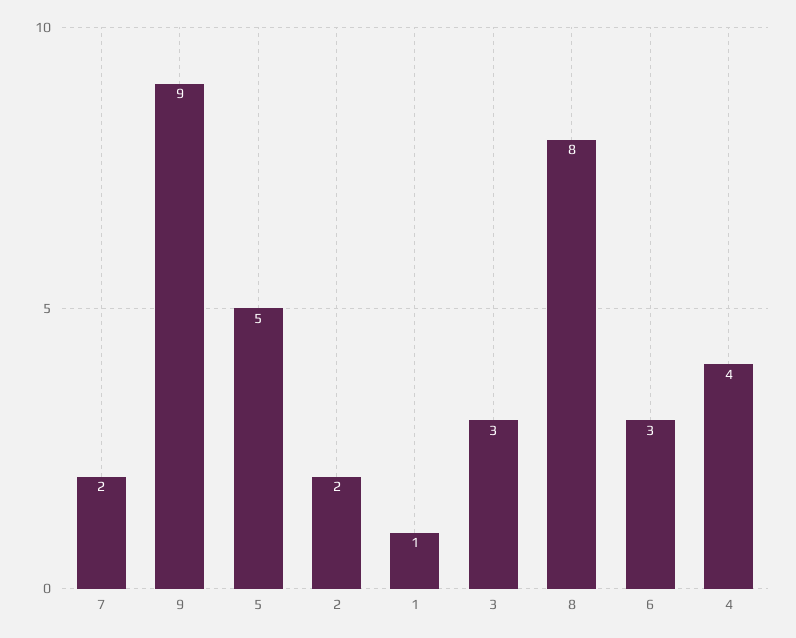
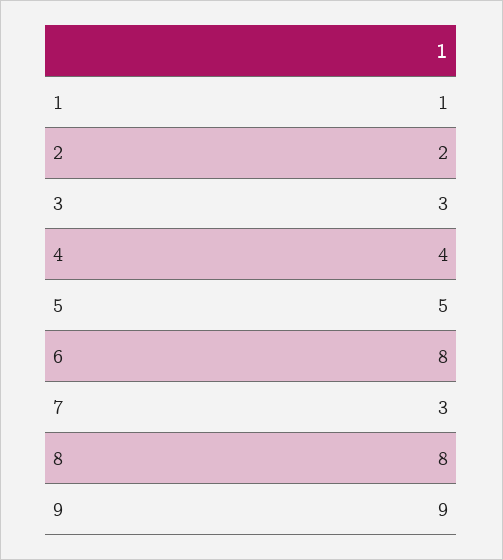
7: 2 -> 3
6: 3 -> 8

